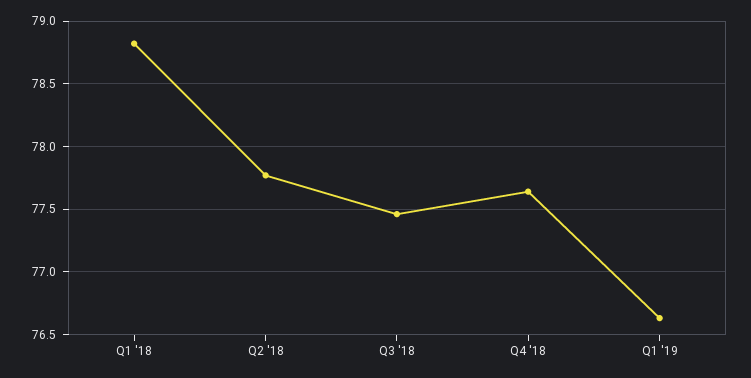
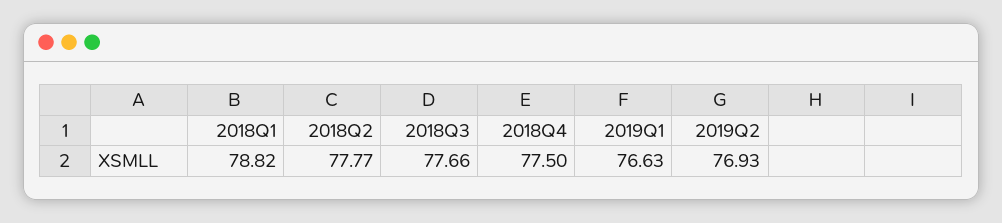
Q3 '18: 77.45 -> 77.66
Q4 '18: 77.65 -> 77.5
2019Q2: none -> 76.93

